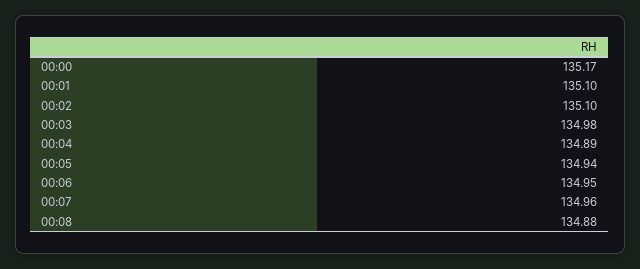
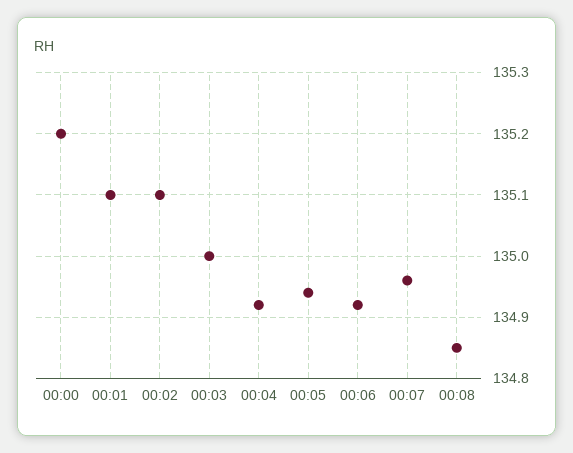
00:00: 135.17 -> 135.2
00:03: 134.98 -> 135
00:04: 134.89 -> 134.92
00:06: 134.95 -> 134.92
00:08: 134.88 -> 134.85

